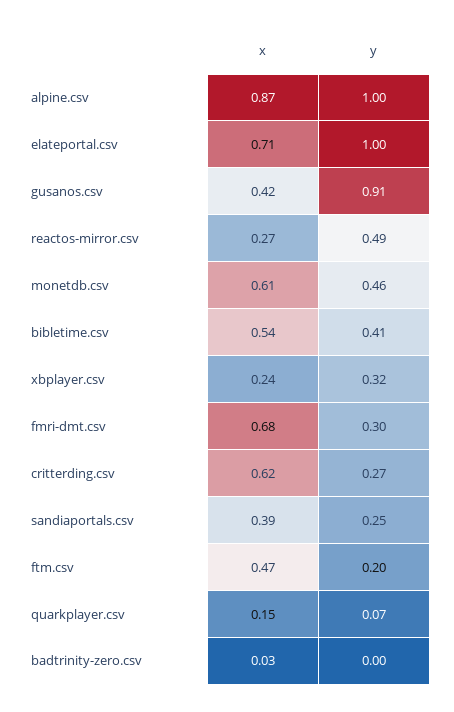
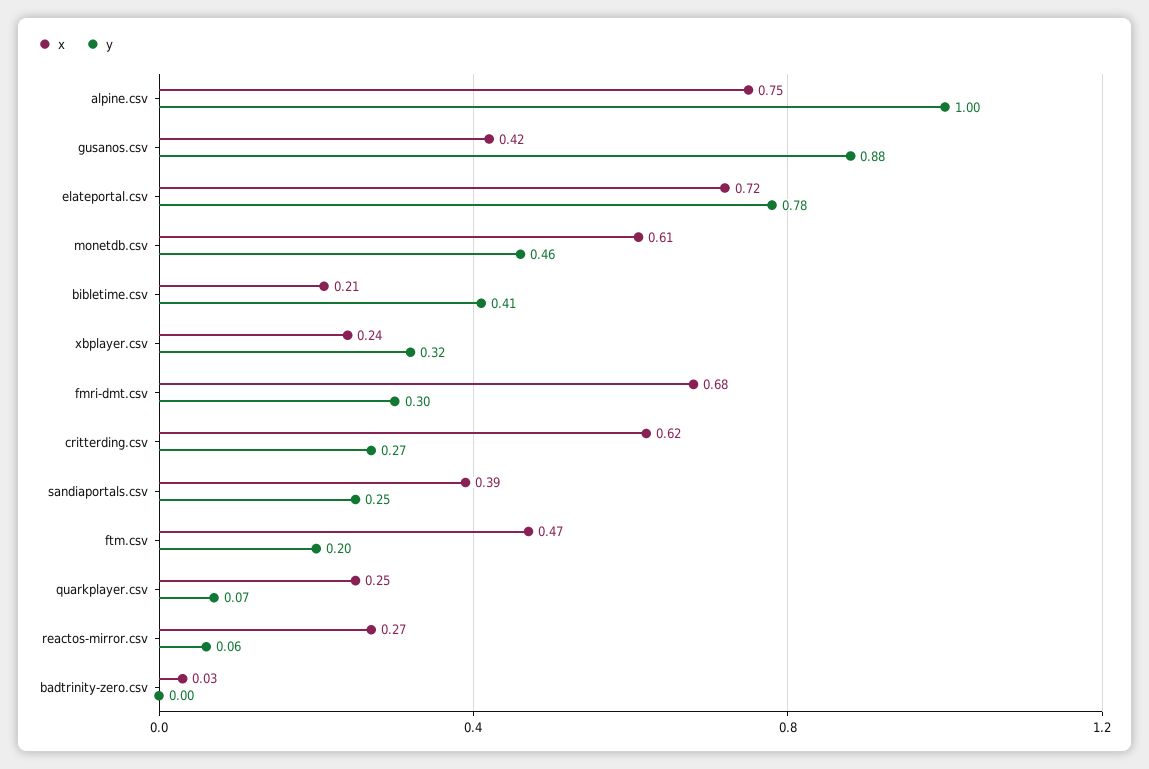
x, alpine.csv: 0.87 -> 0.75
x, elateportal.csv: 0.71 -> 0.72
y, elateportal.csv: 1 -> 0.78
y, gusanos.csv: 0.91 -> 0.88
y, reactos-mirror.csv: 0.49 -> 0.06
x, bibletime.csv: 0.54 -> 0.21
x, quarkplayer.csv: 0.15 -> 0.25

